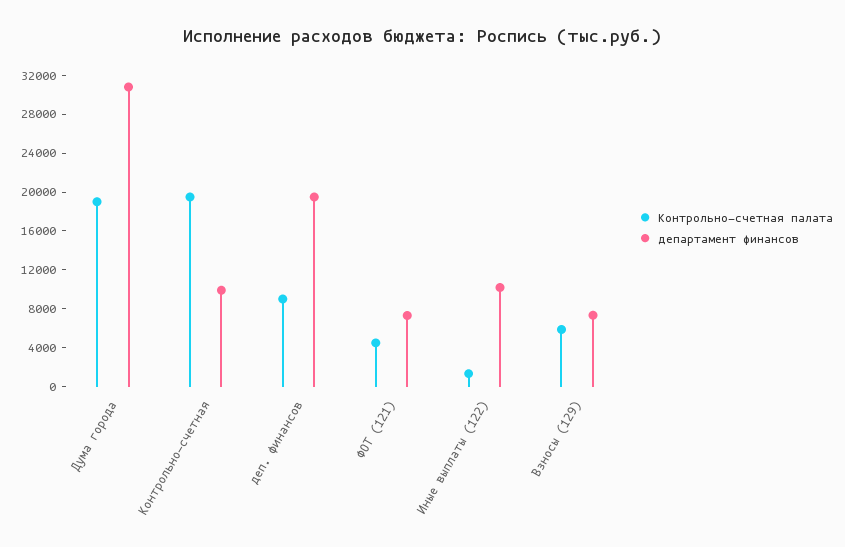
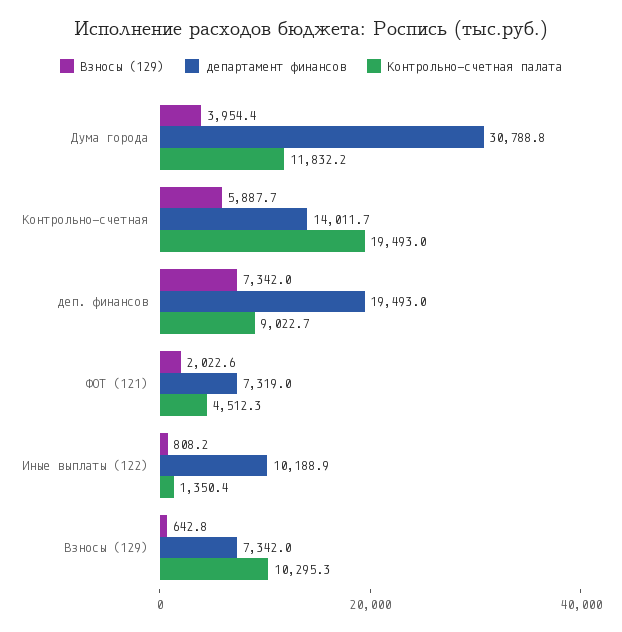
Контрольно-счетная палата, Дума города: 19000 -> 11832.2
департамент финансов, Контрольно-счетная: 10000 -> 14011.7
Контрольно-счетная палата, Взносы (129): 6000 -> 10295.3
Взносы (129), Дума города: none -> 3954.4
Взносы (129), Контрольно-счетная: none -> 5887.7
Взносы (129), деп. финансов: none -> 7342
Взносы (129), ФОТ (121): none -> 2022.6
Взносы (129), Иные выплаты (122): none -> 808.2
Взносы (129), Взносы (129): none -> 642.8

